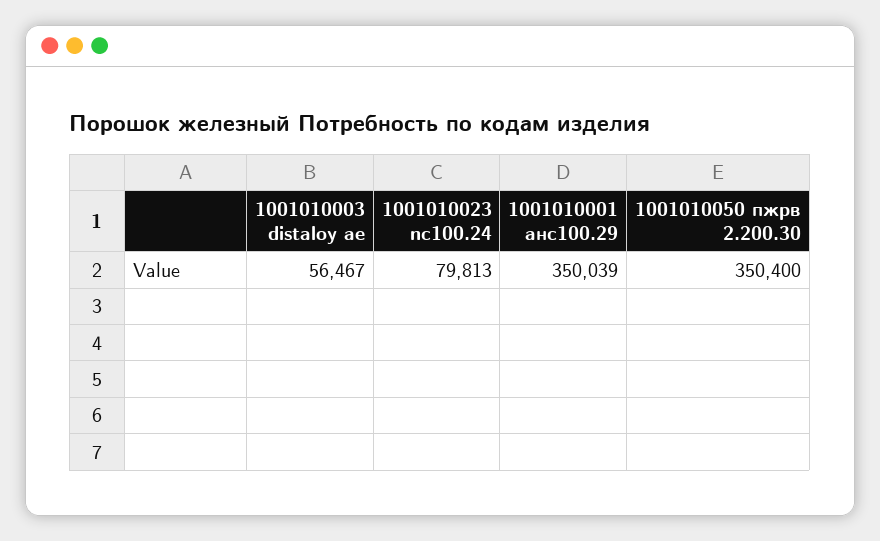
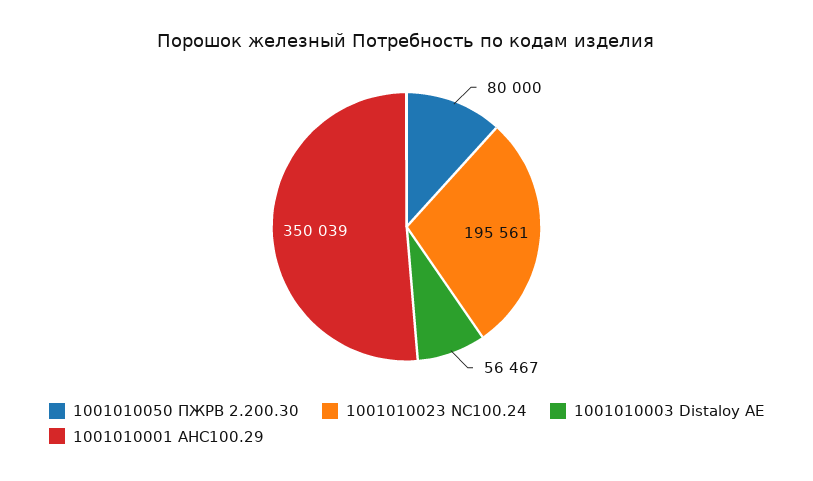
1001010023 nc100.24: 79813 -> 195561
1001010050 пжрв 2.200.30: 350400 -> 80000

